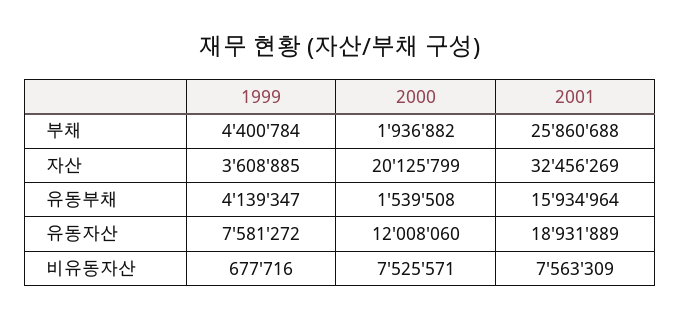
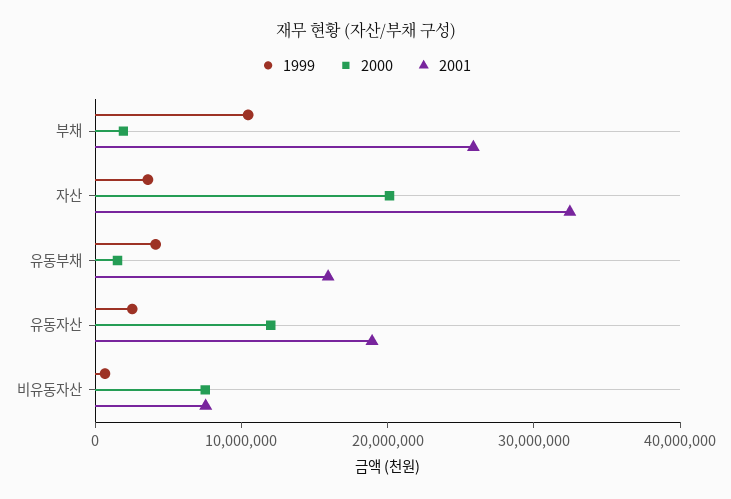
1999, 부채: 4400784 -> 10000000
1999, 유동자산: 7581272 -> 2000000

